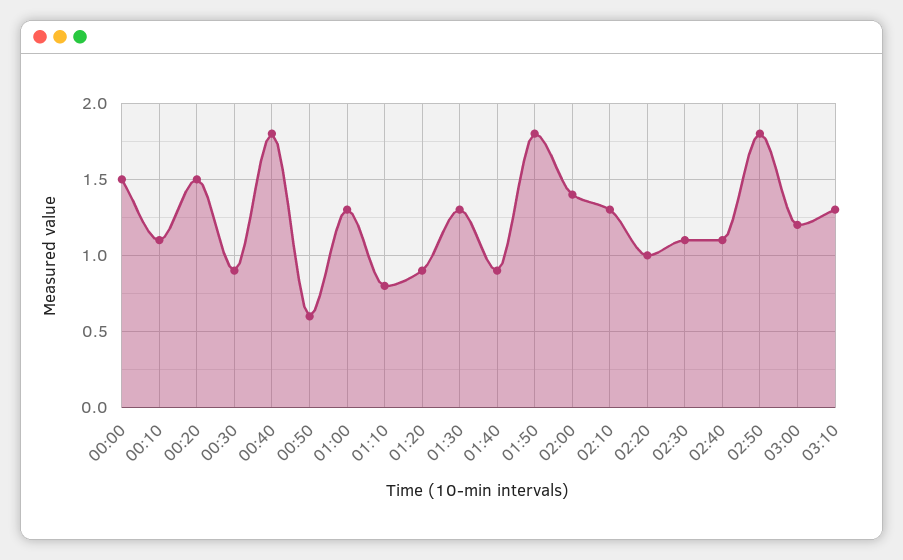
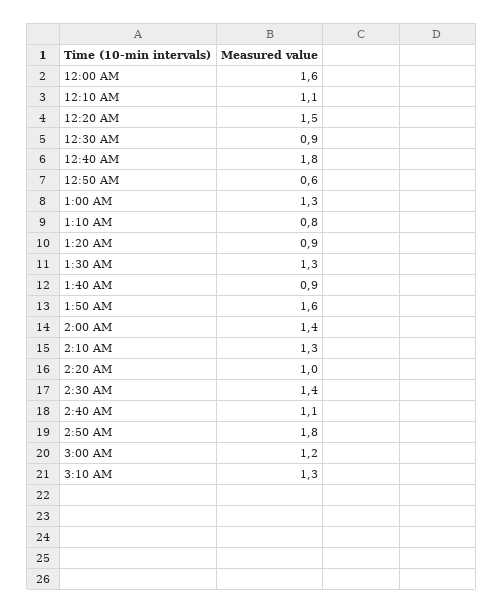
00:00: 1.5 -> 1.6
01:50: 1.8 -> 1.6
02:30: 1.1 -> 1.4

